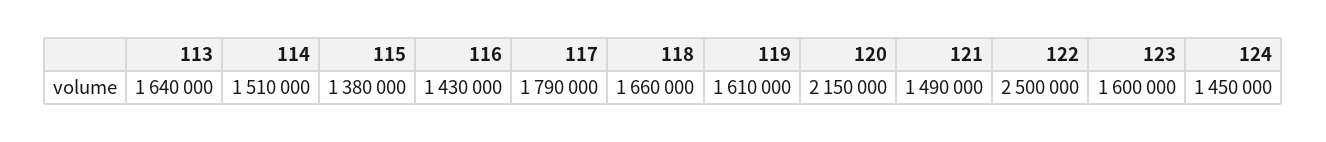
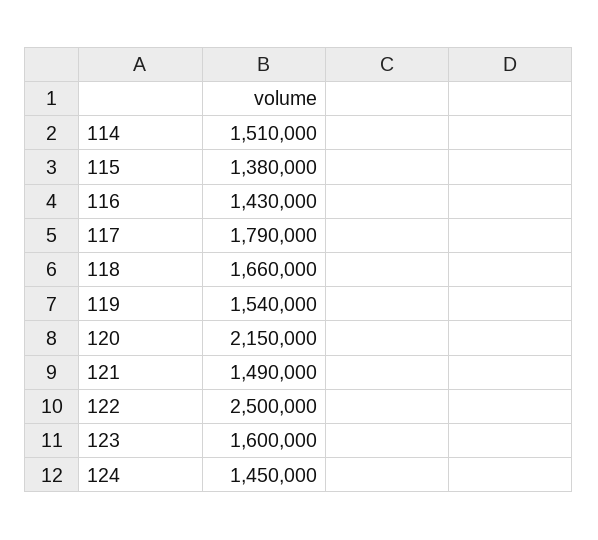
113: 1640000 -> none
119: 1610000 -> 1540000

